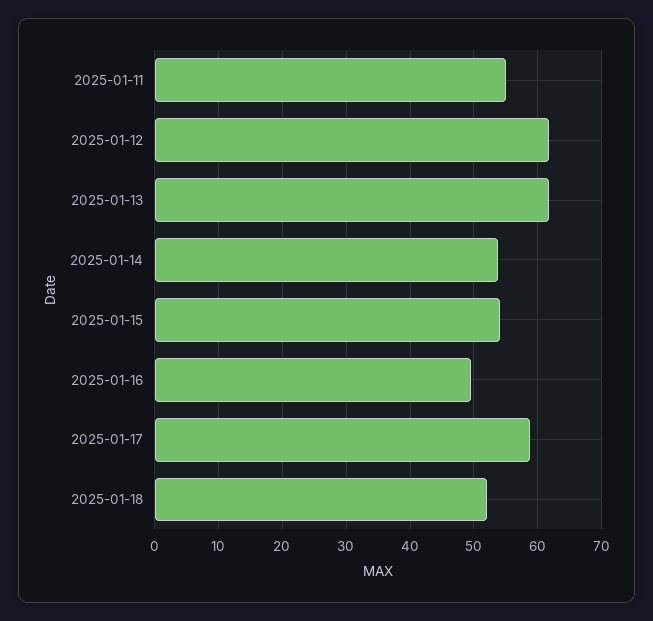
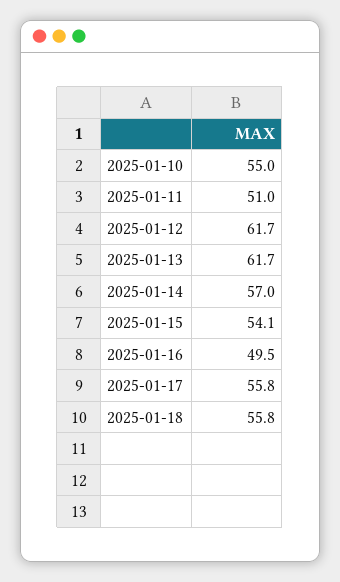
2025-01-11: 55 -> 51
2025-01-14: 54 -> 57
2025-01-17: 59 -> 55.8
2025-01-18: 52 -> 55.8
2025-01-10: none -> 55

